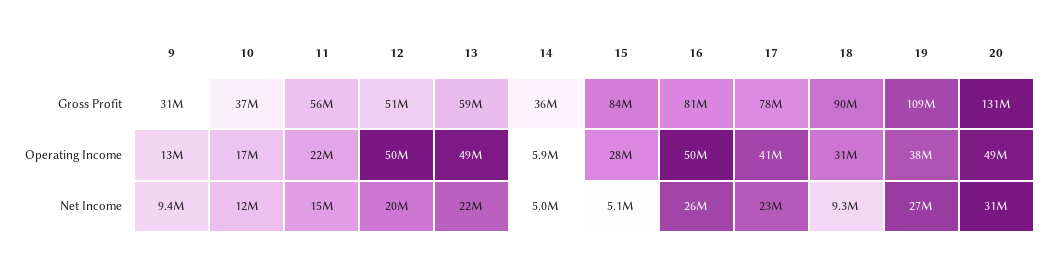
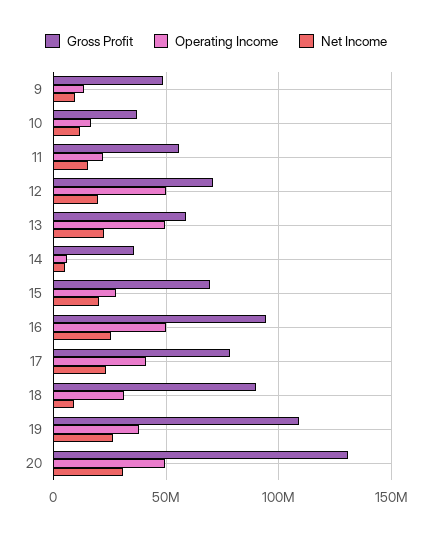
Gross Profit, 9: 31000000 -> 50000000
Gross Profit, 12: 51000000 -> 70000000
Gross Profit, 15: 84000000 -> 70000000
Gross Profit, 16: 81000000 -> 95000000
Net Income, 15: 5100000 -> 20000000

